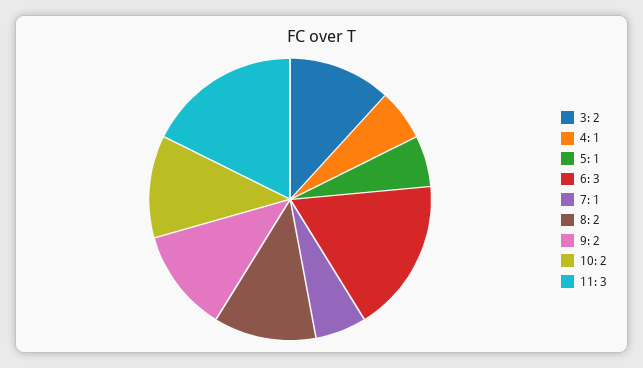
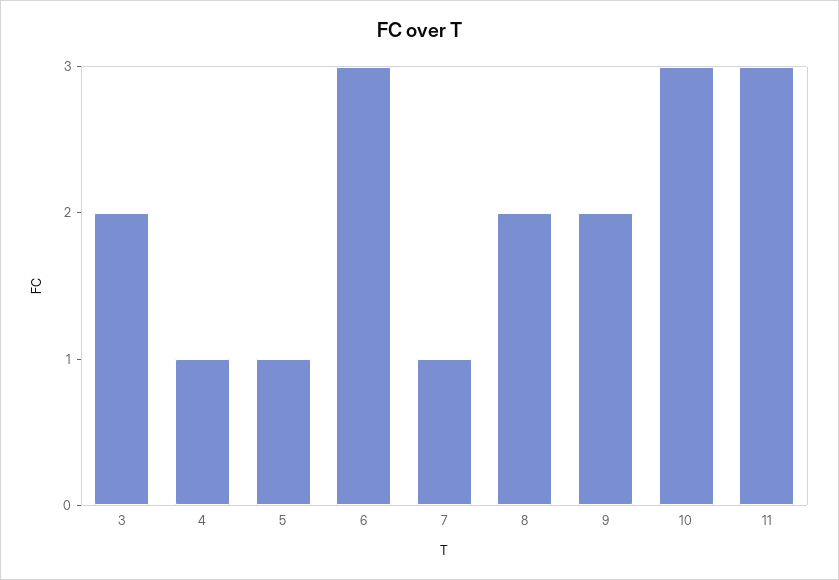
10: 2 -> 3

